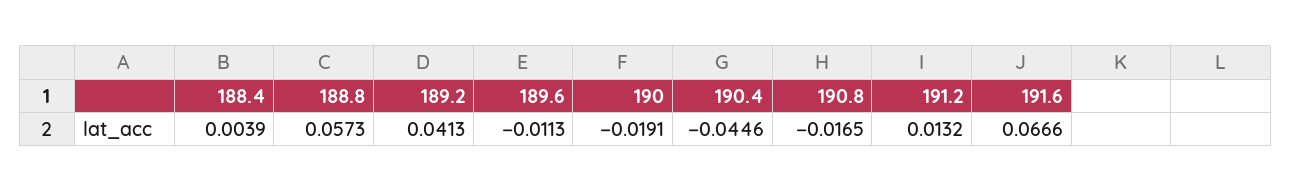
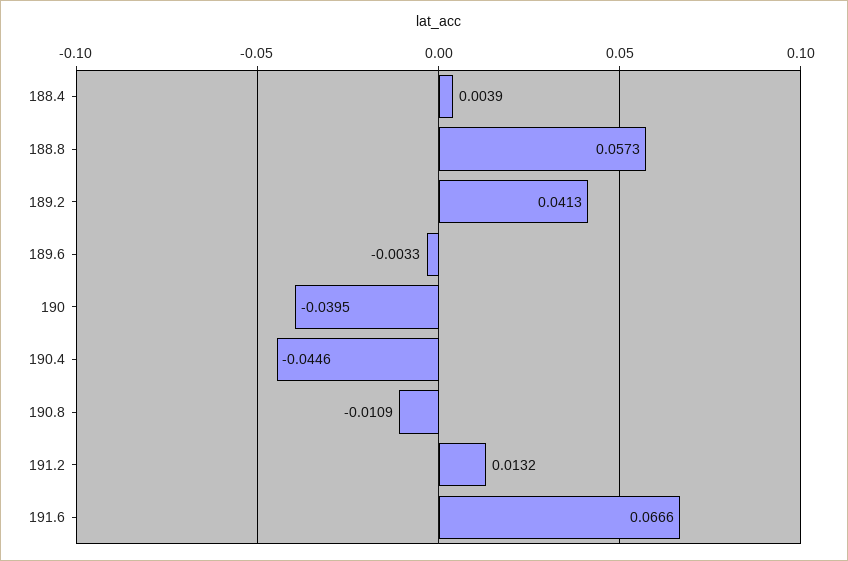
189.6: -0.0113 -> -0.0033
190: -0.0191 -> -0.0395
190.8: -0.0165 -> -0.0109

